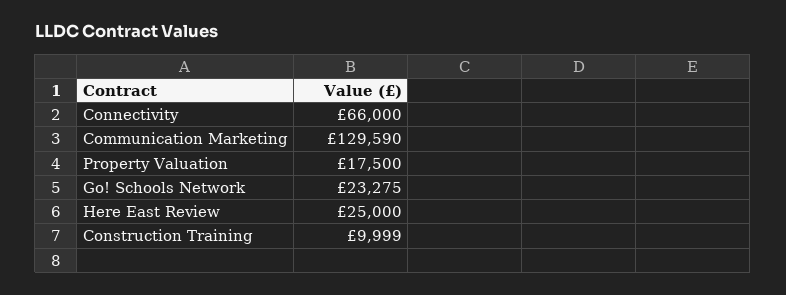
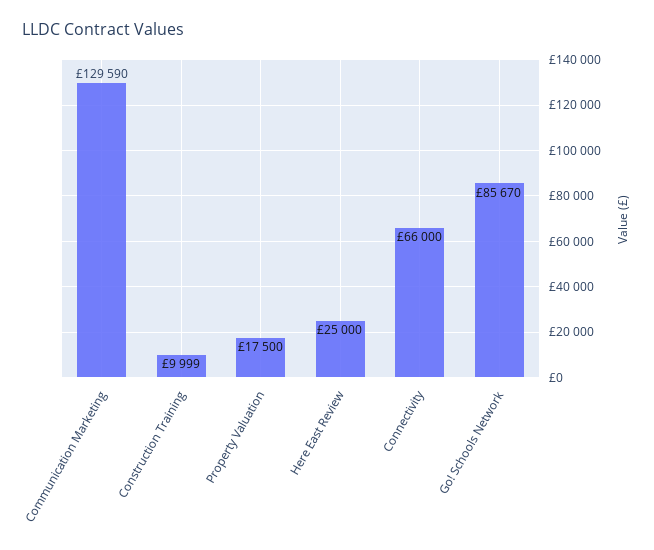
Go! Schools Network: 23275 -> 85670

